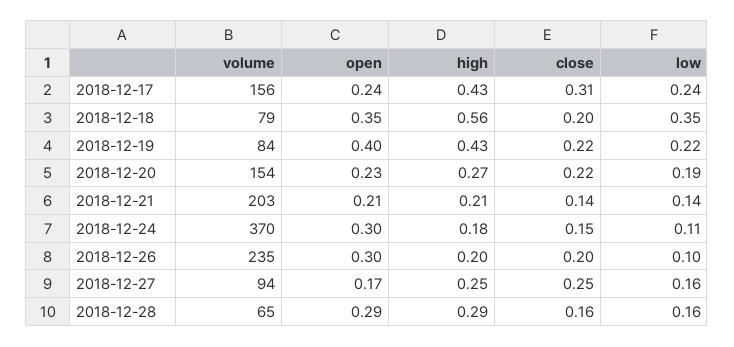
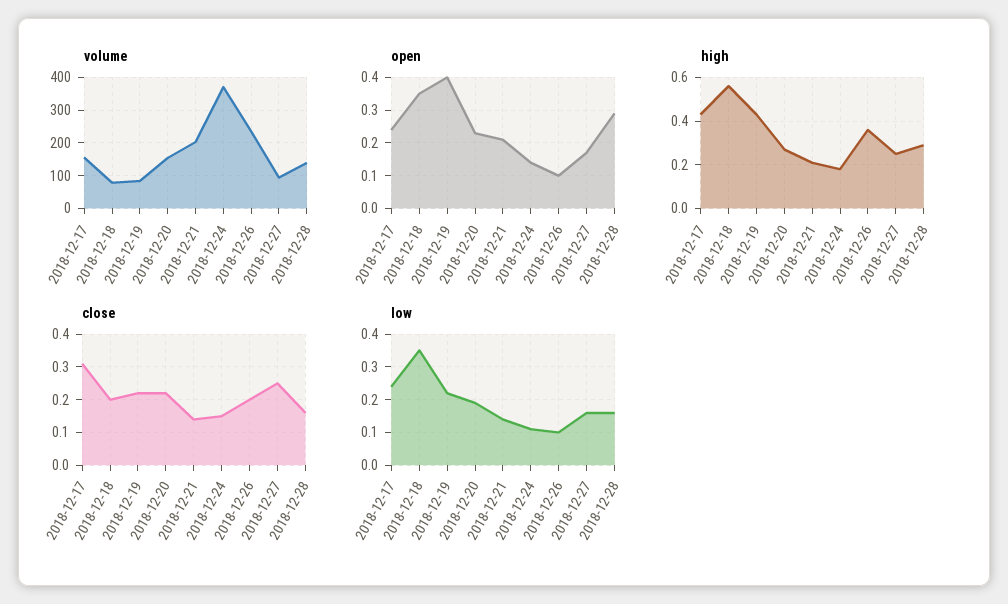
open, 2018-12-24: 0.3 -> 0.15
open, 2018-12-26: 0.3 -> 0.1
high, 2018-12-26: 0.2 -> 0.35
volume, 2018-12-28: 65 -> 140

